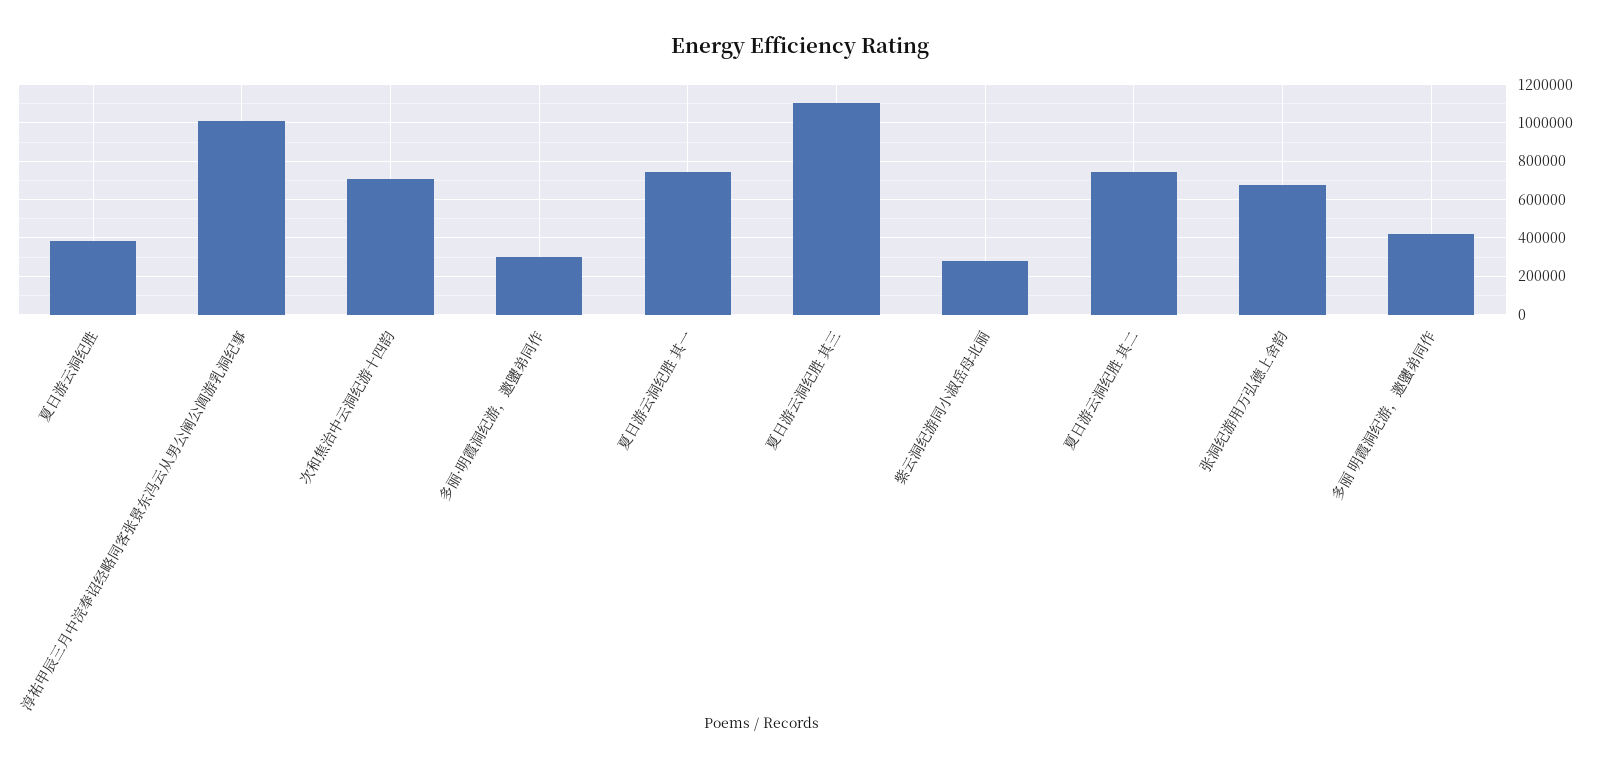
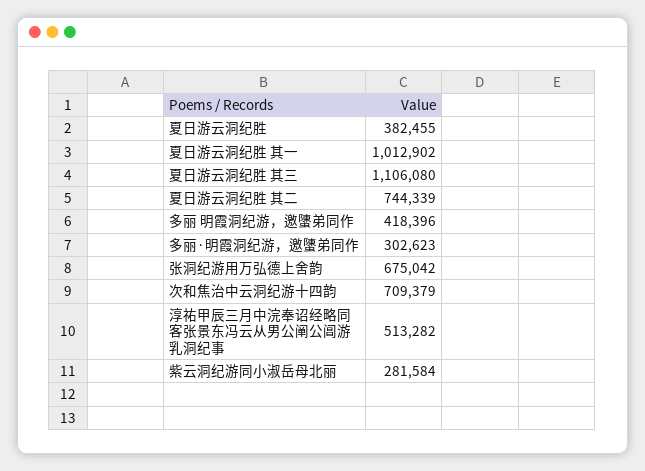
淳祐甲辰三月中浣奉诏经略同客张景东冯云从男公阐公阊游乳洞纪事: 1000000 -> 513282
夏日游云洞纪胜 其一: 750000 -> 1012902

